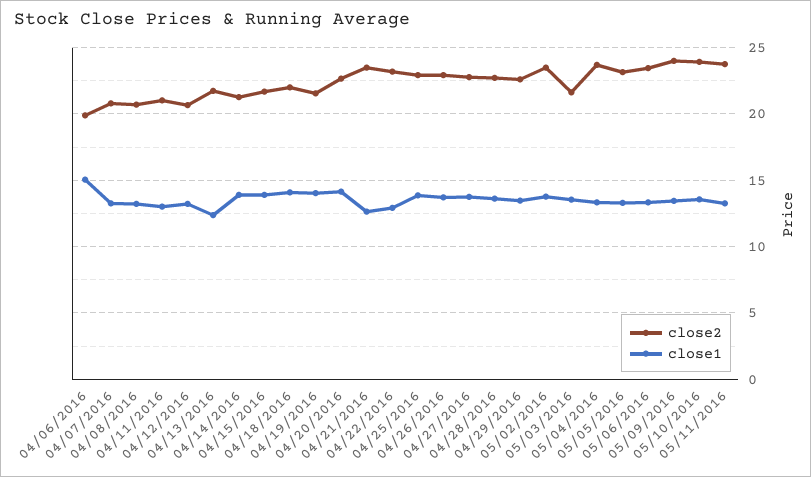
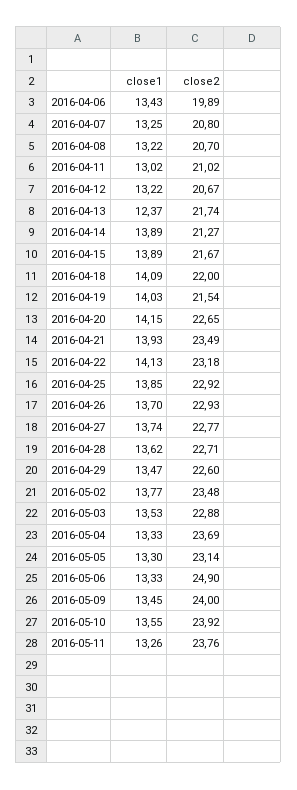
close1, 04/06/2016: 15 -> 13.43
close1, 04/21/2016: 12.5 -> 13.93
close1, 04/22/2016: 13 -> 14.13
close2, 05/03/2016: 21.5 -> 22.88
close2, 05/06/2016: 23.5 -> 24.9

